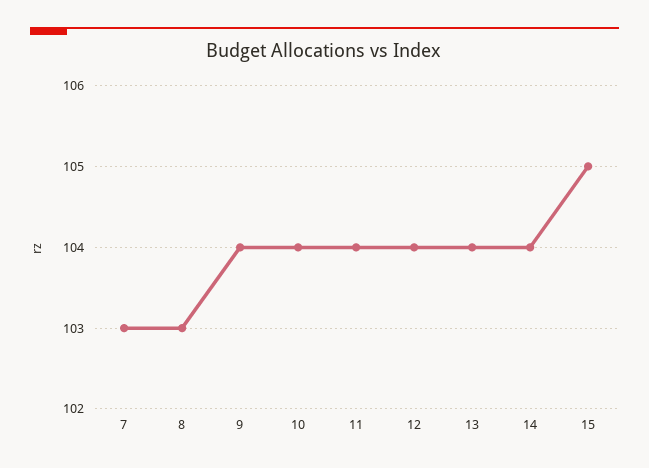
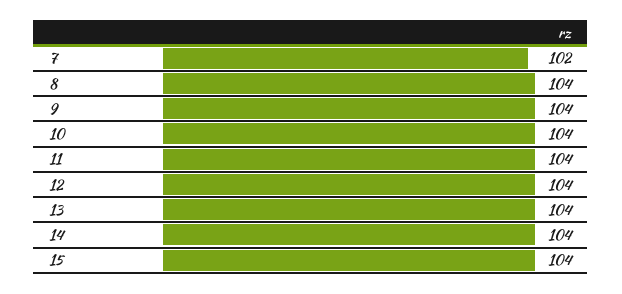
7: 103 -> 102
8: 103 -> 104
15: 105 -> 104

